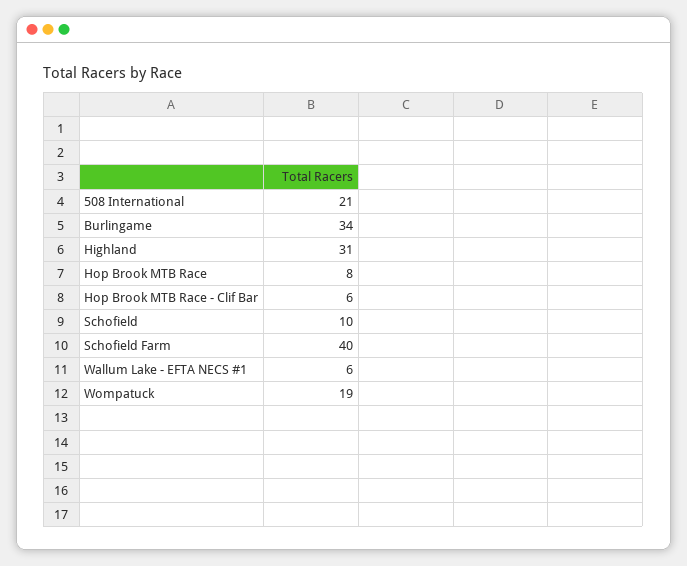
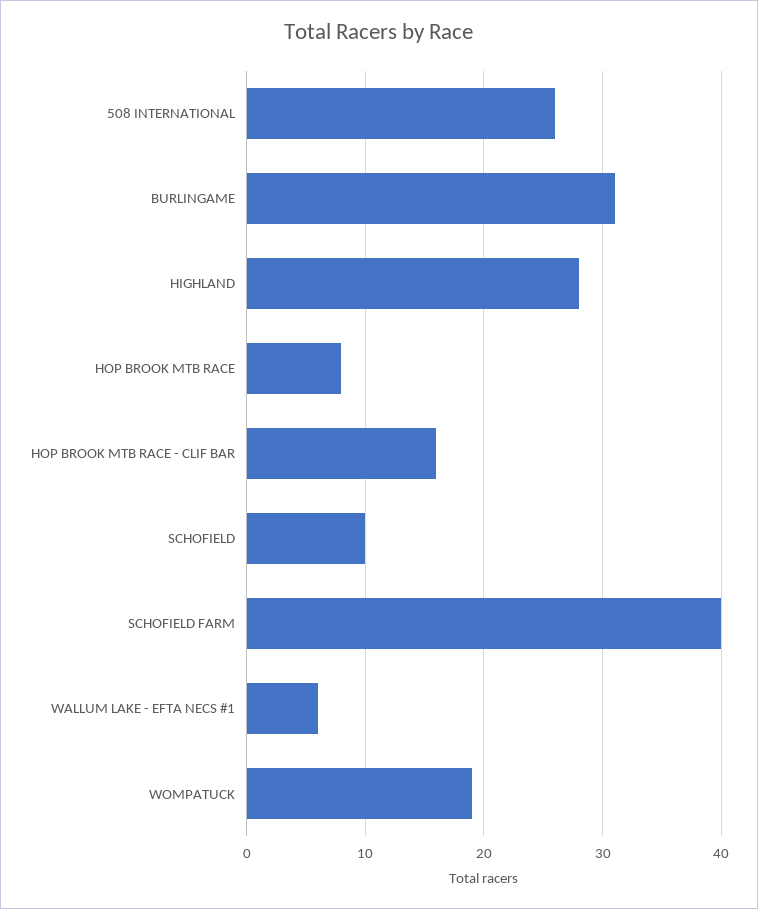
508 International: 21 -> 26
Burlingame: 34 -> 31
Highland: 31 -> 28
Hop Brook MTB Race - Clif Bar: 6 -> 16

